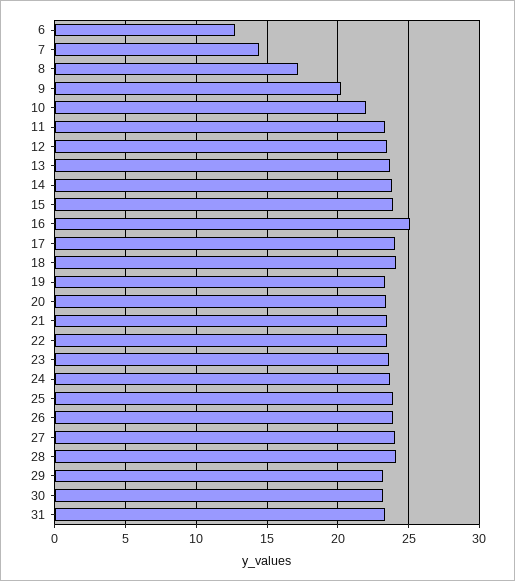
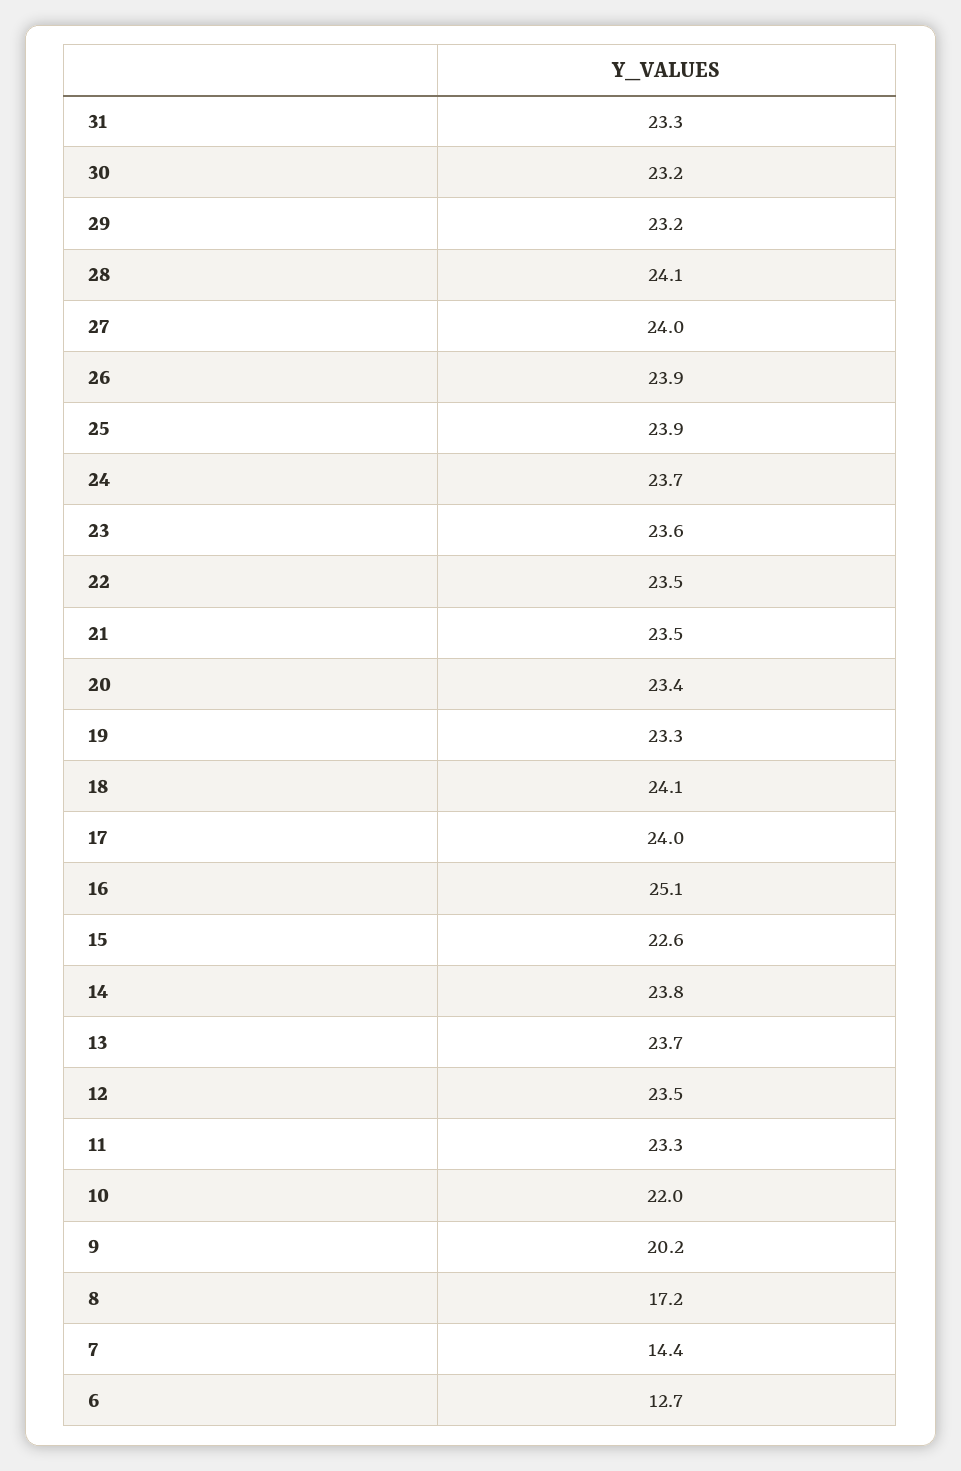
15: 24 -> 22.6

